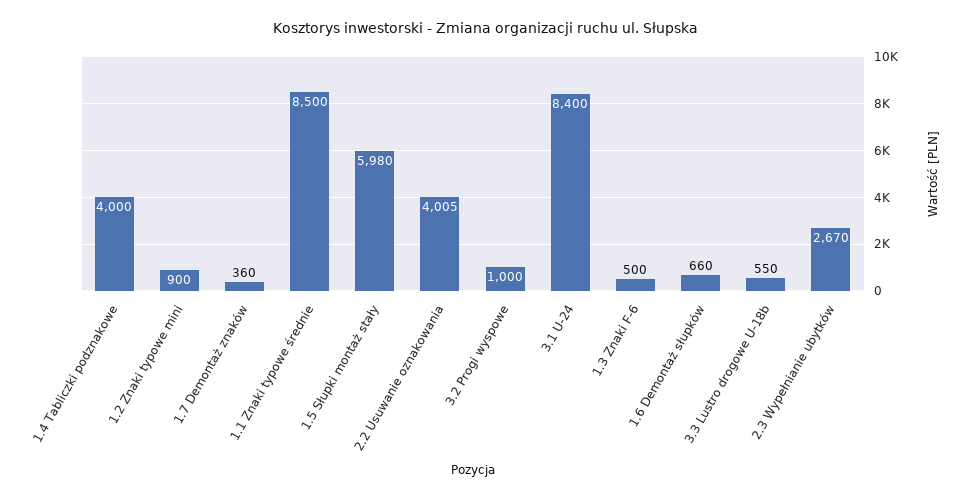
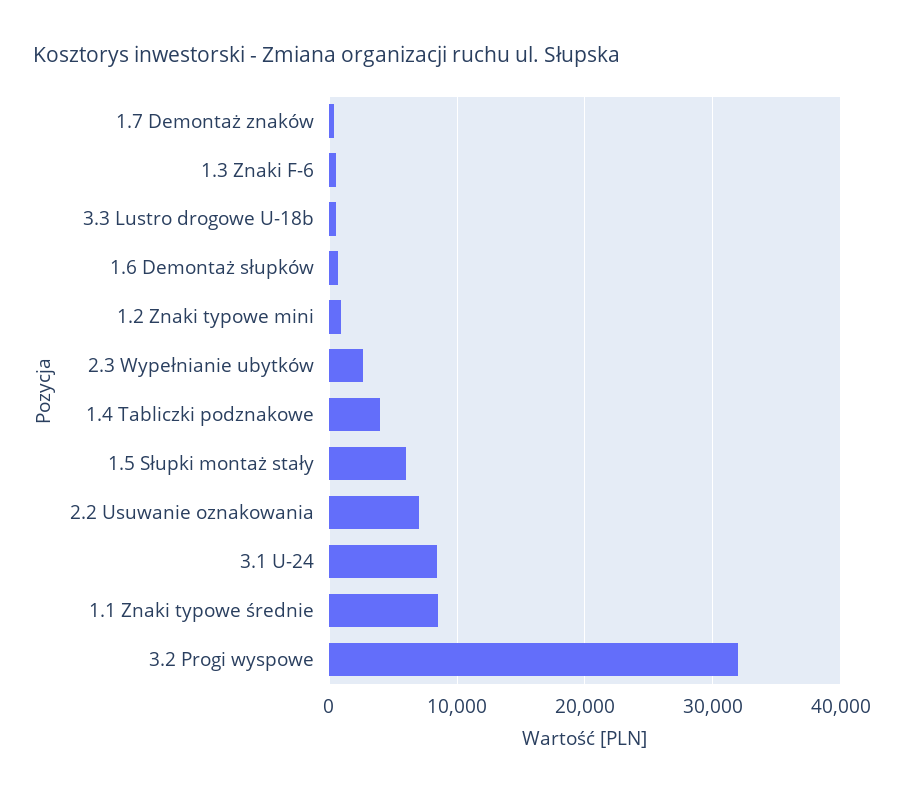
2.2 Usuwanie oznakowania: 4005 -> 7000
3.2 Progi wyspowe: 1000 -> 32000

